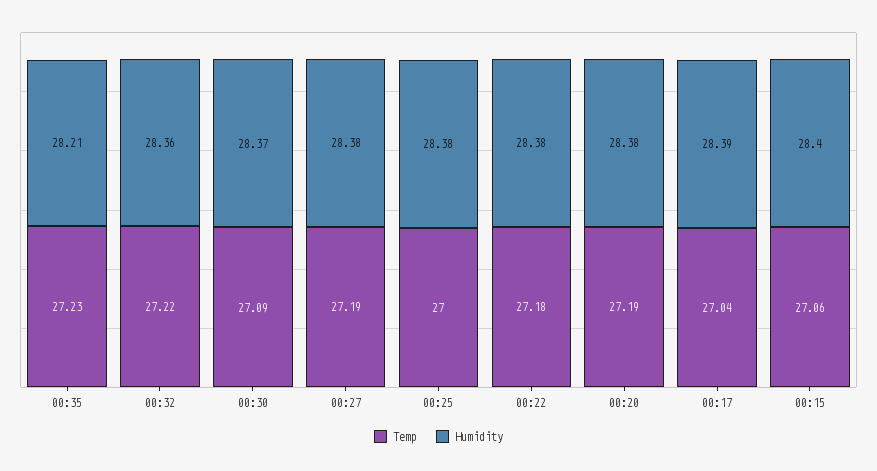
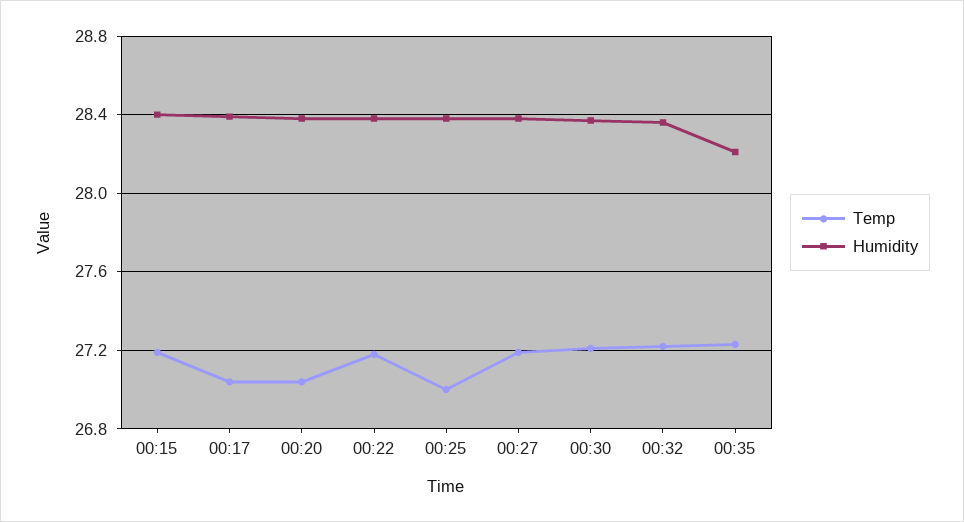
Temp, 00:30: 27.09 -> 27.2
Temp, 00:20: 27.19 -> 27.05
Temp, 00:15: 27.06 -> 27.2

